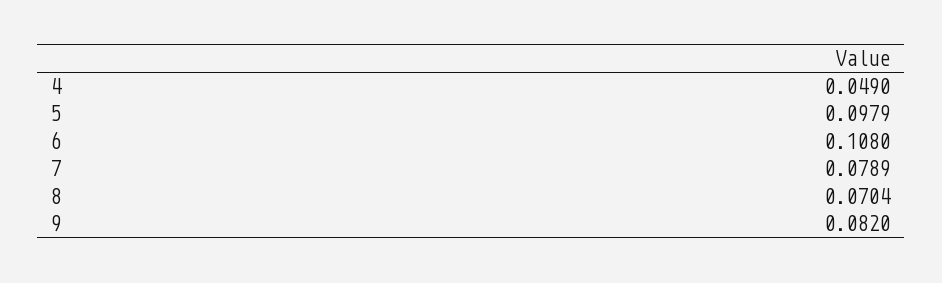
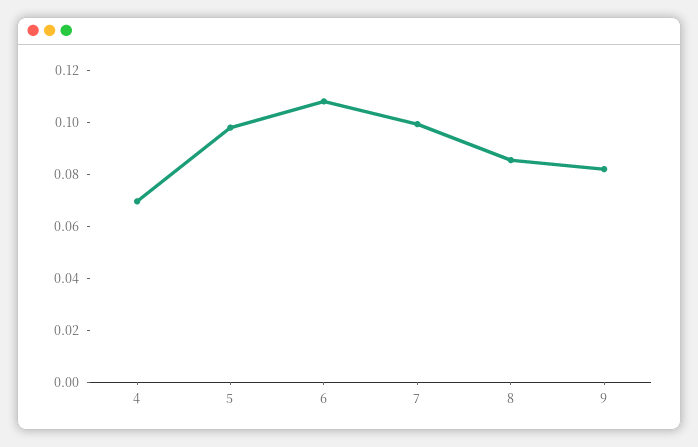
4: 0.049 -> 0.07
7: 0.0789 -> 0.1
8: 0.0704 -> 0.085

